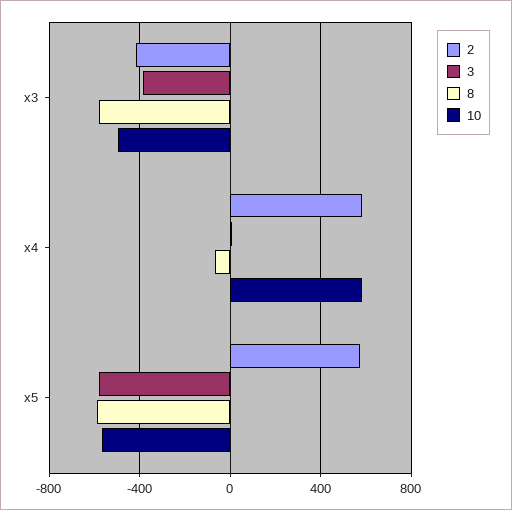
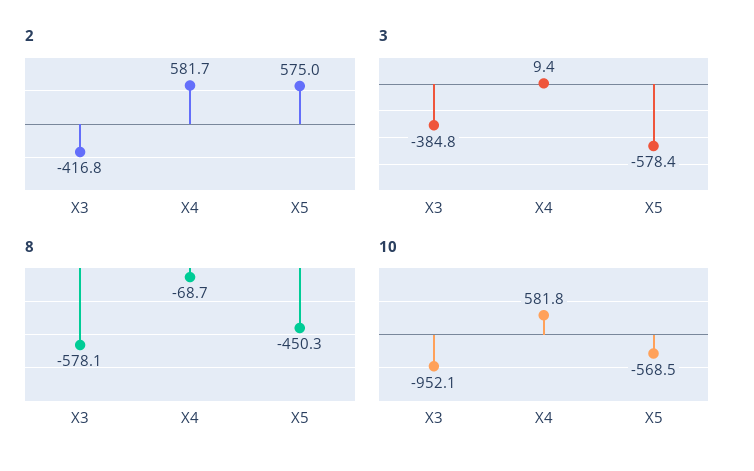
10, x3: -500 -> -952.1
8, x5: -600 -> -450.3

